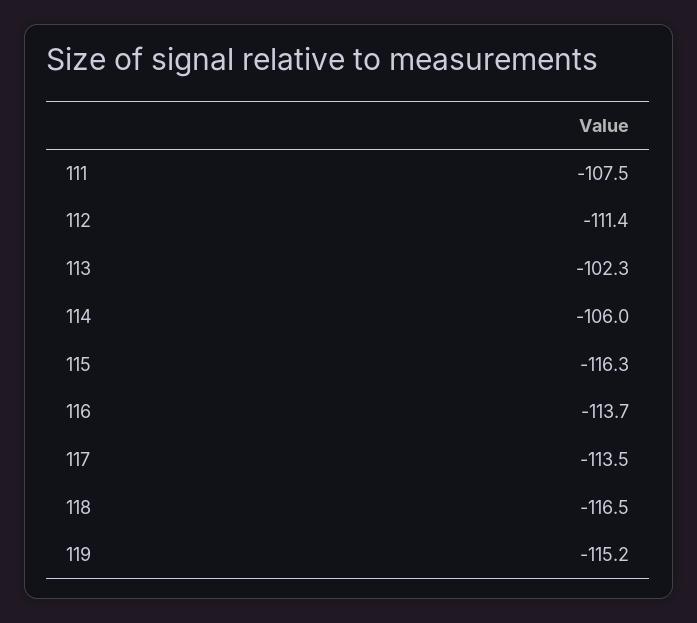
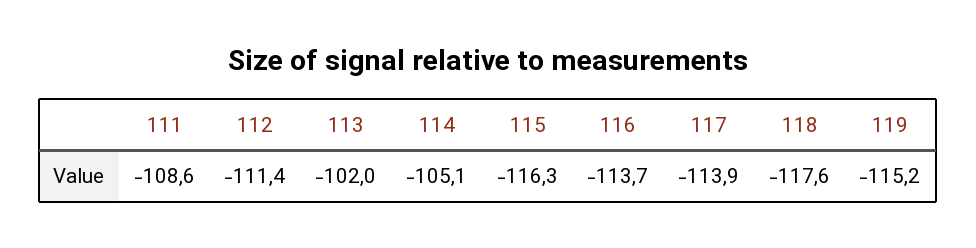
111: -107.5 -> -108.6
113: -102.3 -> -102
114: -106 -> -105.1
117: -113.5 -> -113.9
118: -116.5 -> -117.6

